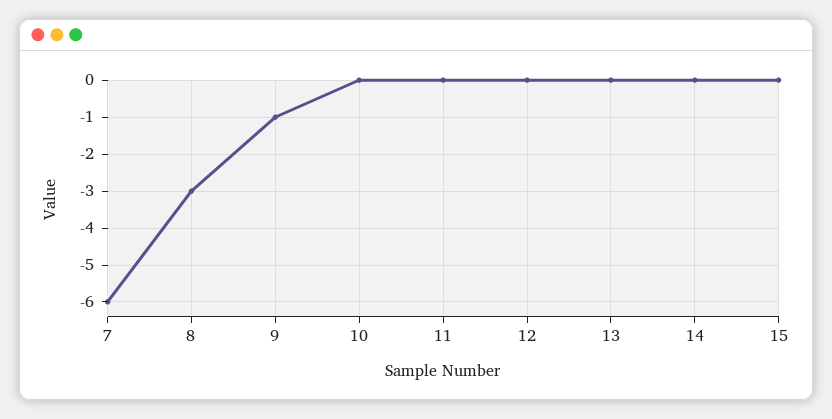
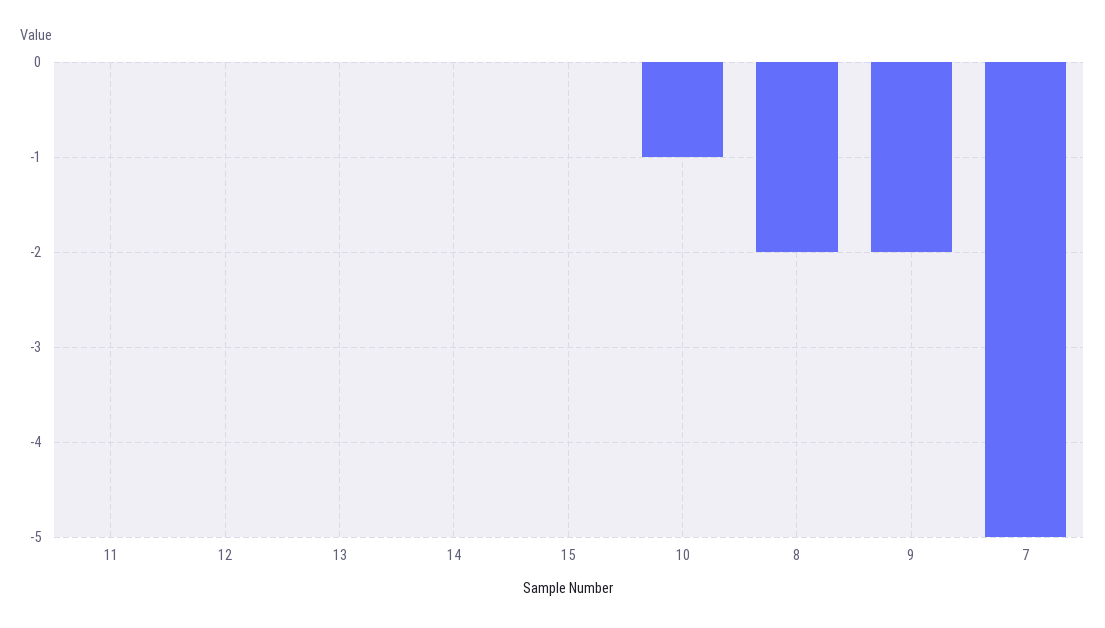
7: -6 -> -5
8: -3 -> -2
9: -1 -> -2
10: 0 -> -1

